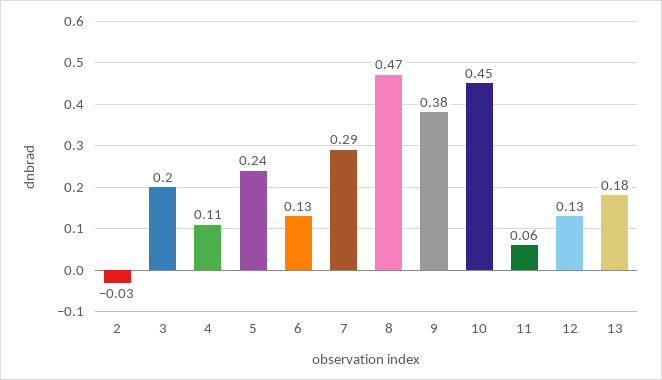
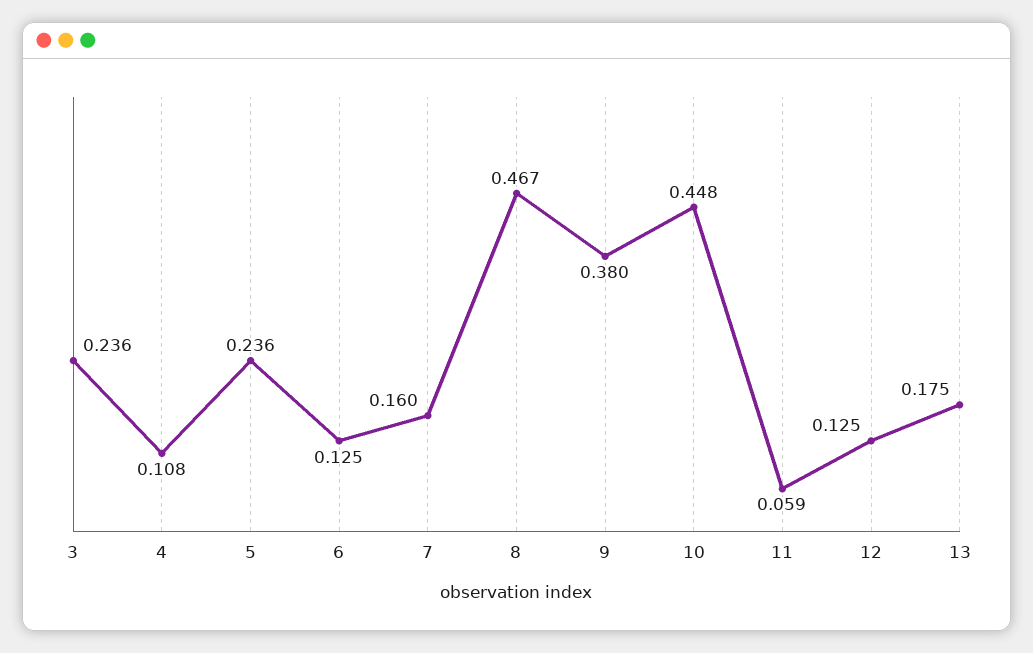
2: -0.03 -> none
3: 0.2 -> 0.236
7: 0.29 -> 0.16

